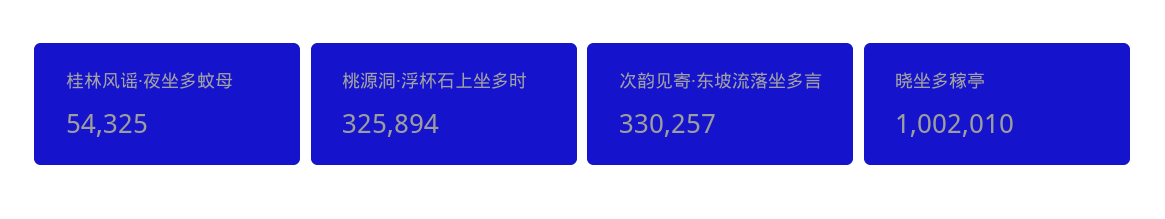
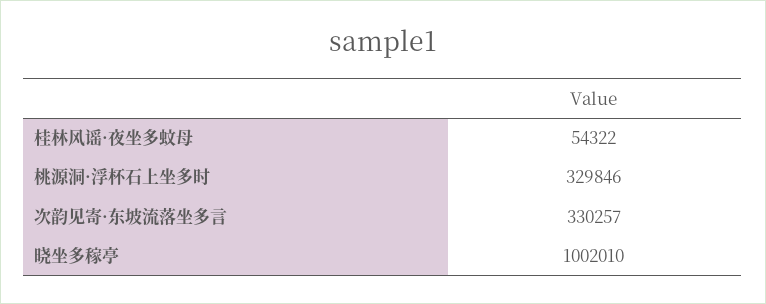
桂林风谣·夜坐多蚊母: 54325 -> 54322
桃源洞·浮杯石上坐多时: 325894 -> 329846

